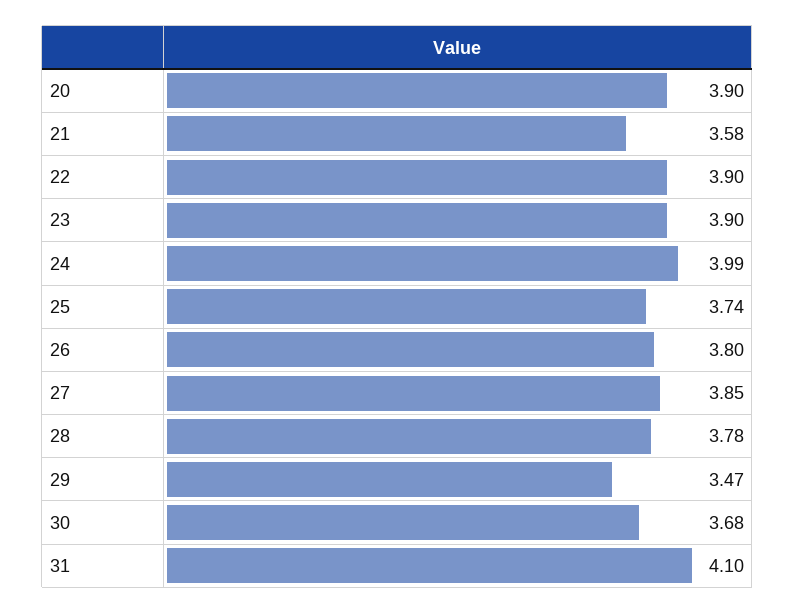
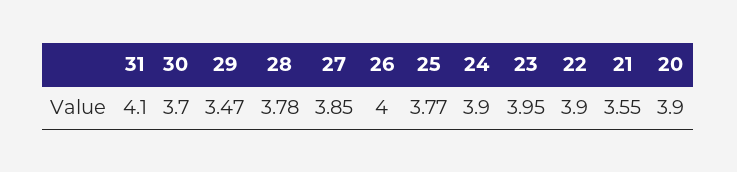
21: 3.58 -> 3.55
23: 3.9 -> 3.95
24: 3.99 -> 3.9
25: 3.74 -> 3.77
26: 3.8 -> 4
30: 3.68 -> 3.7

